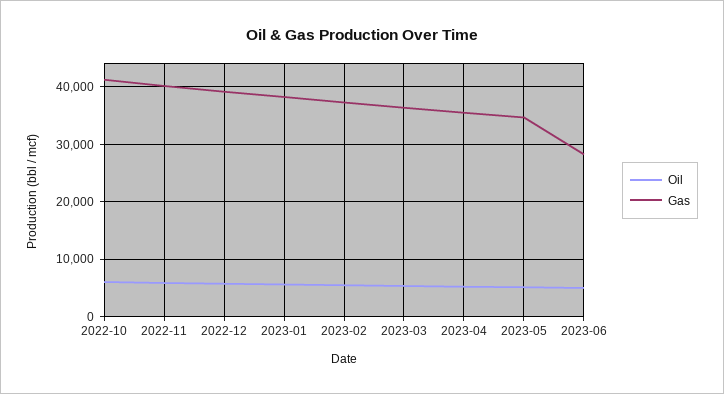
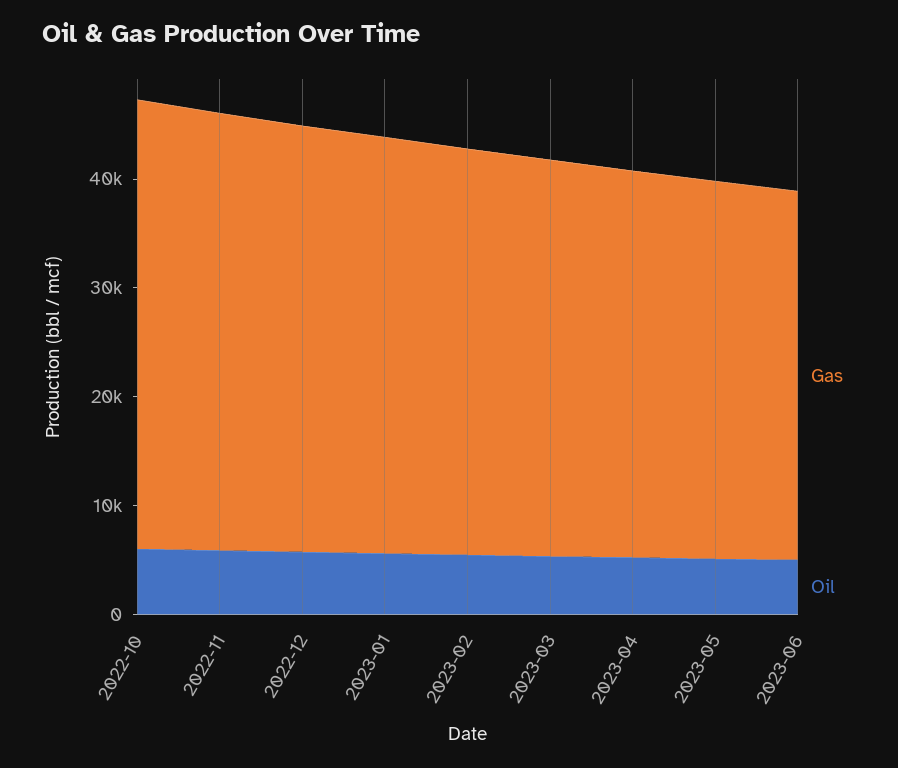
Gas, 2023-06: 28000 -> 34000

